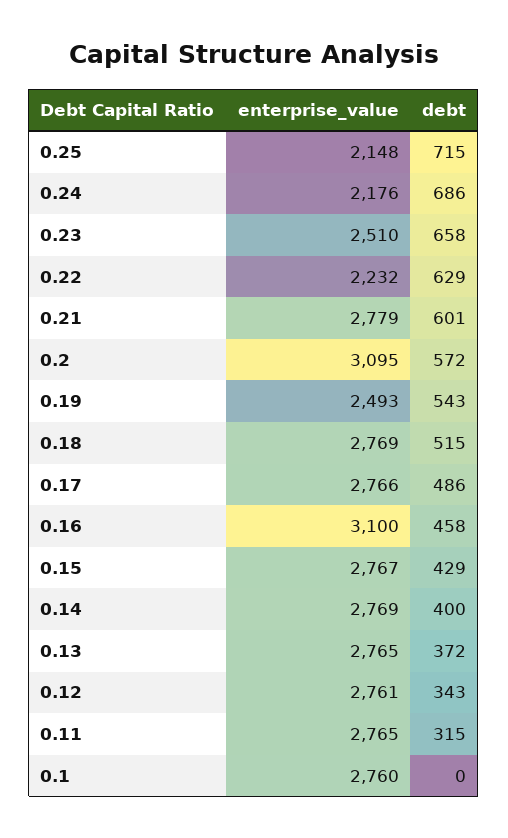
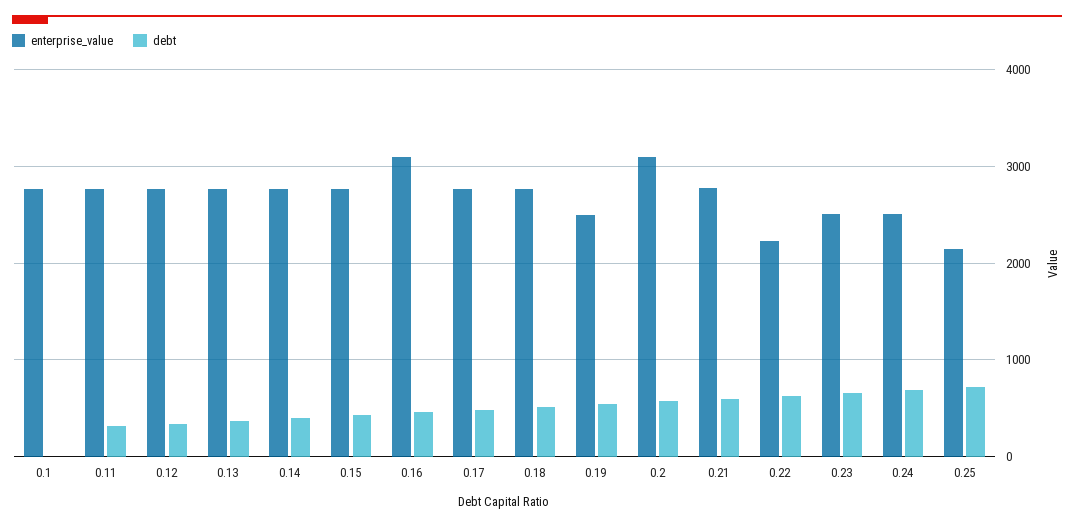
enterprise_value, 0.24: 2176 -> 2500

